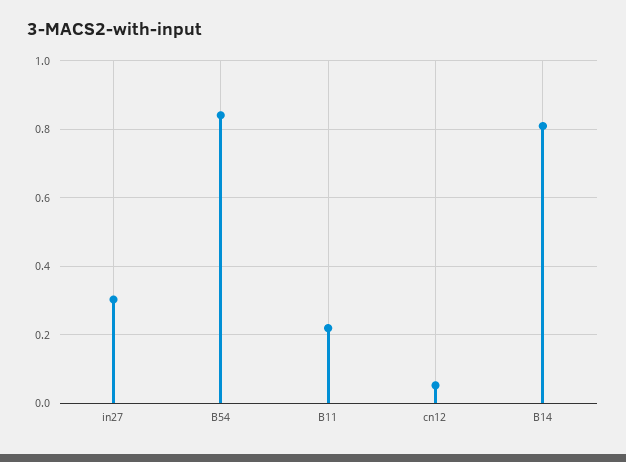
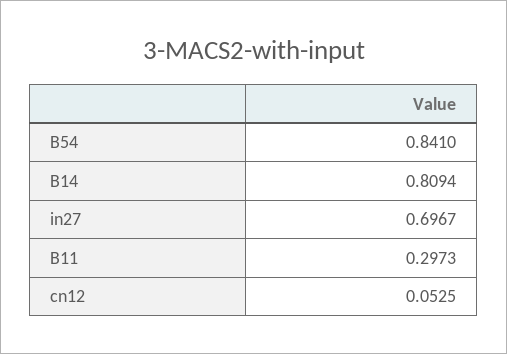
in27: 0.3 -> 0.6967
B11: 0.22 -> 0.2973

